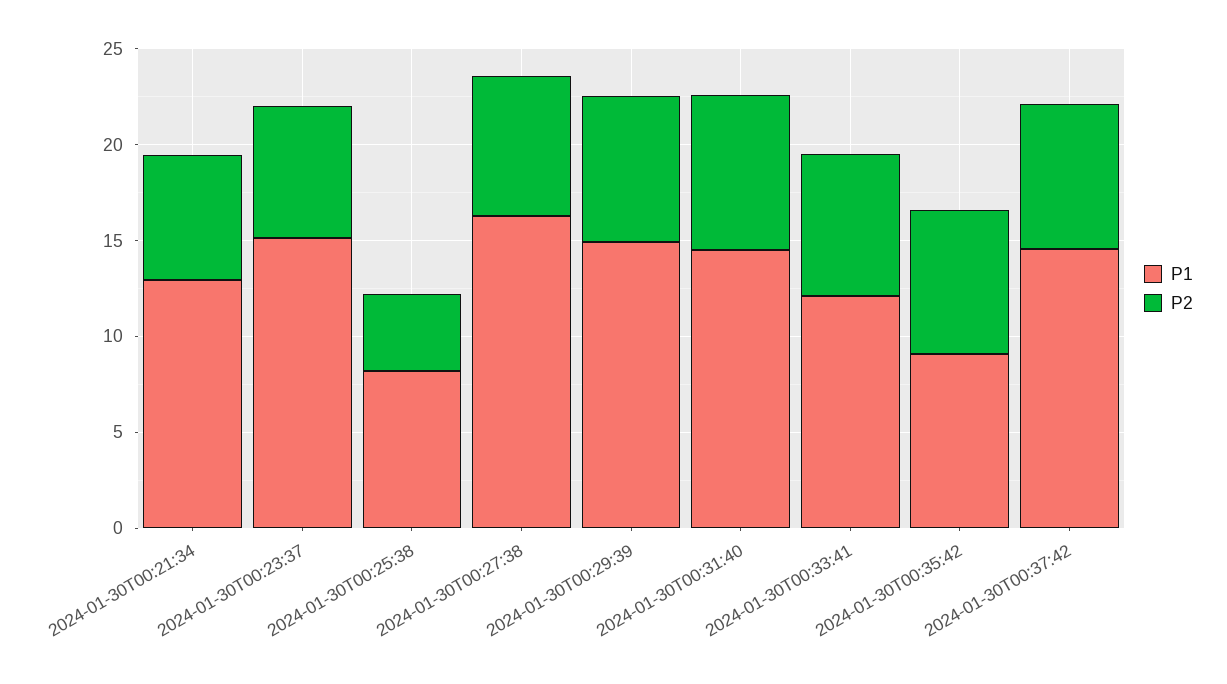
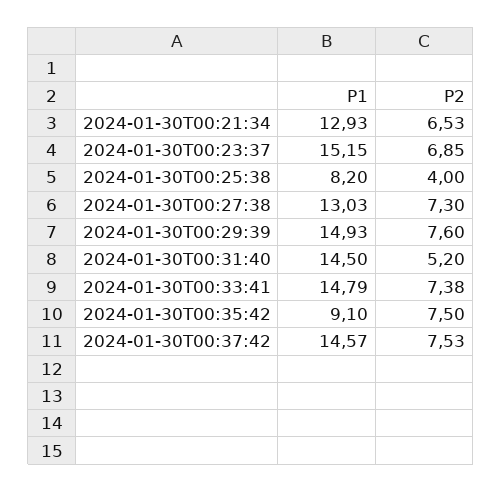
P1, 2024-01-30T00:27:38: 16 -> 13.03
P2, 2024-01-30T00:31:40: 8 -> 5.2
P1, 2024-01-30T00:33:41: 12 -> 14.79

